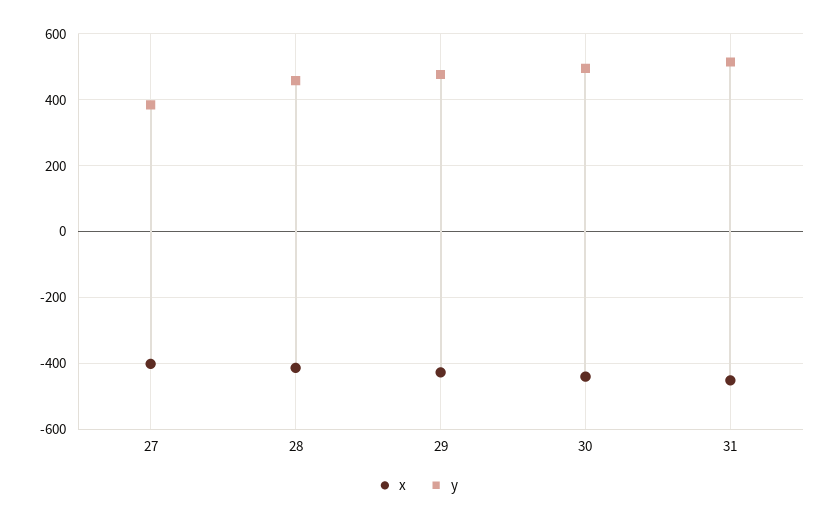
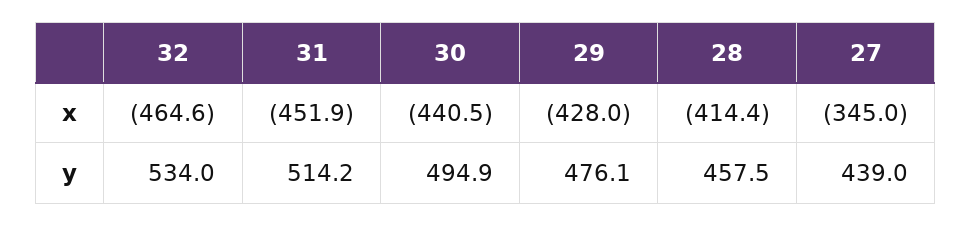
x, 27: -400 -> -345
y, 27: 380 -> 439
x, 32: none -> -464.6
y, 32: none -> 534

